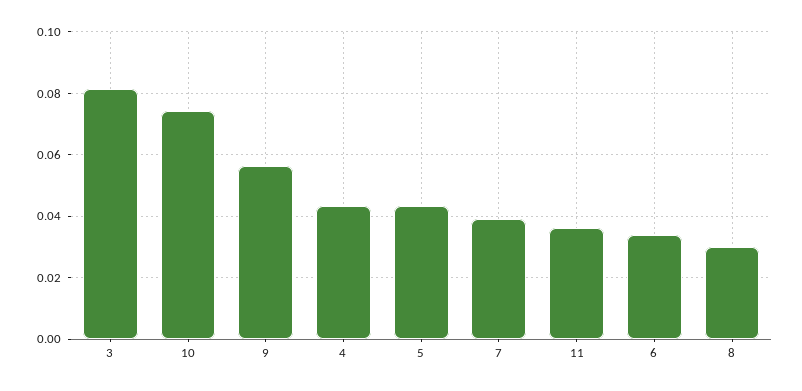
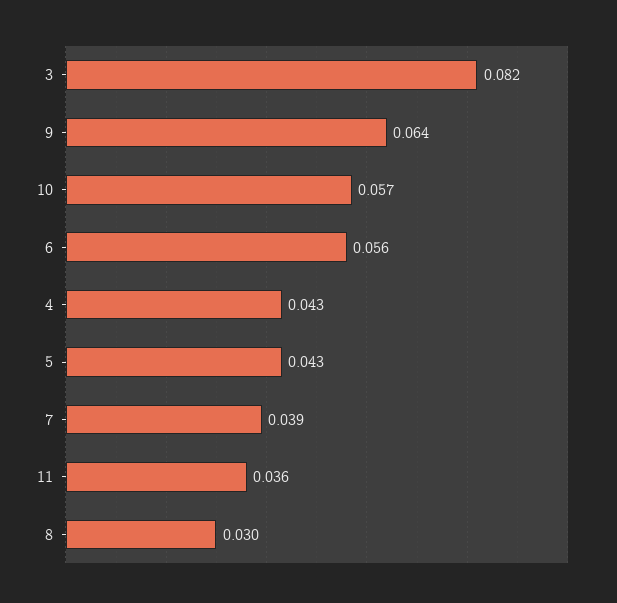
10: 0.074 -> 0.057
9: 0.056 -> 0.064
6: 0.034 -> 0.056

